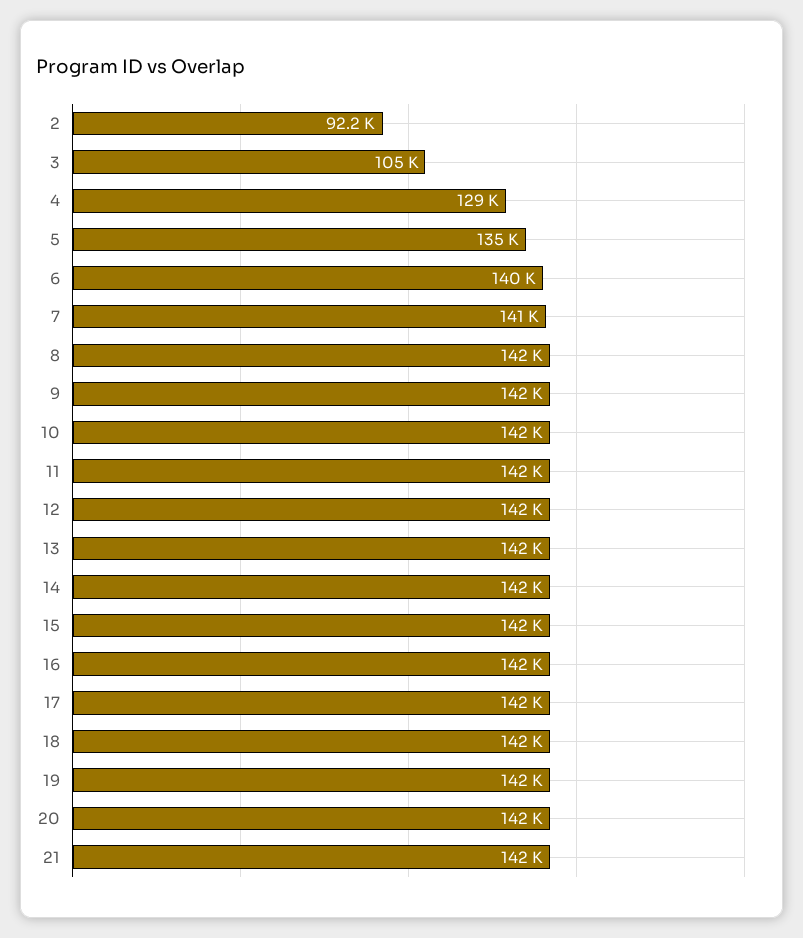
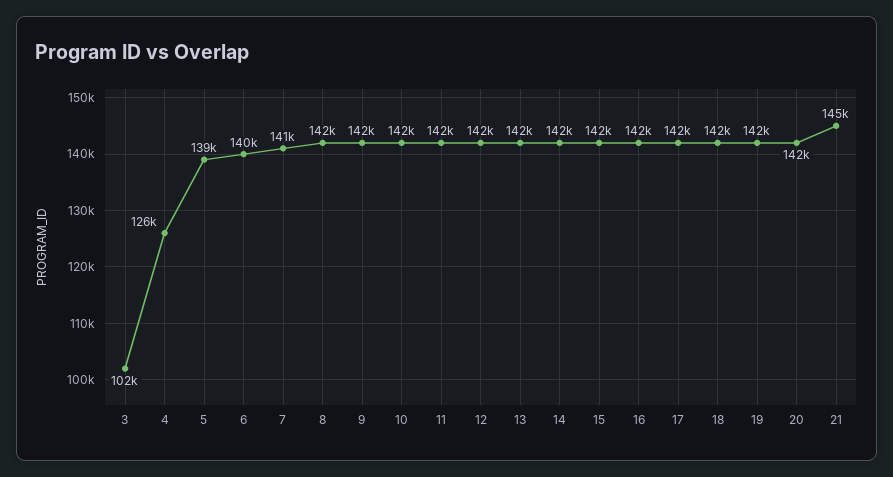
2: 92200 -> none
3: 105000 -> 102000
4: 129000 -> 126000
5: 135000 -> 139000
21: 142000 -> 145000

